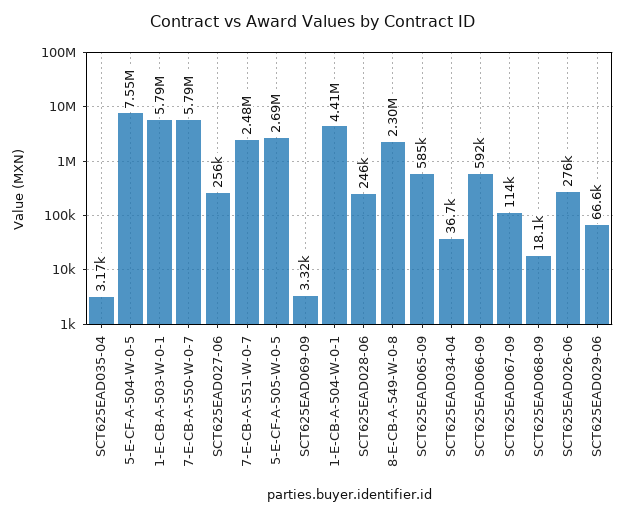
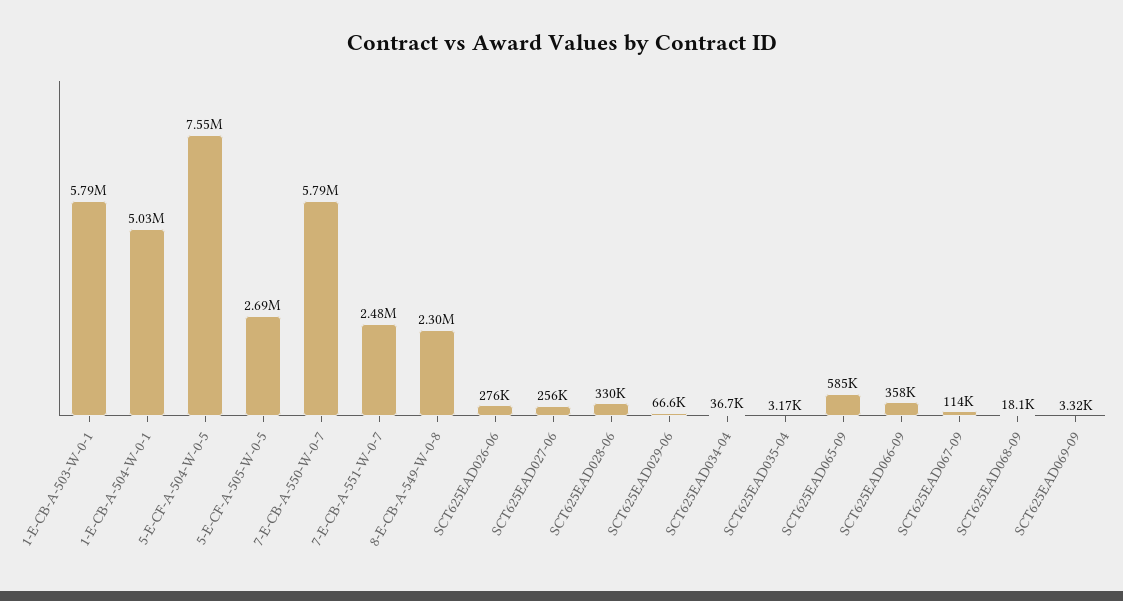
1-E-CB-A-504-W-0-1: 4410000 -> 5030000
SCT625EAD028-06: 246000 -> 330000
SCT625EAD066-09: 592000 -> 358000

